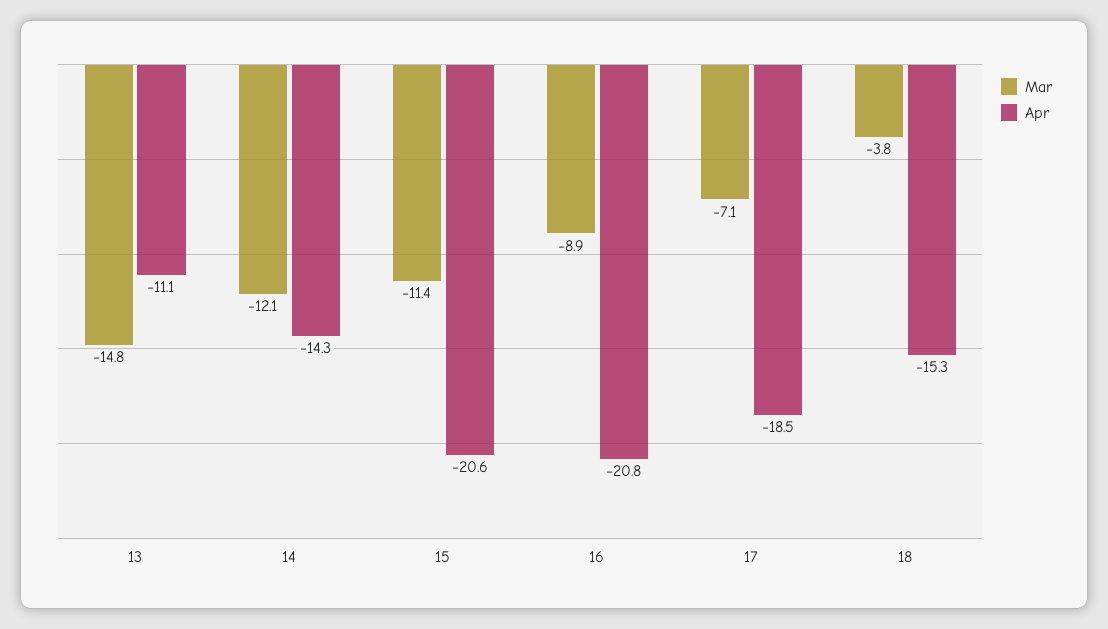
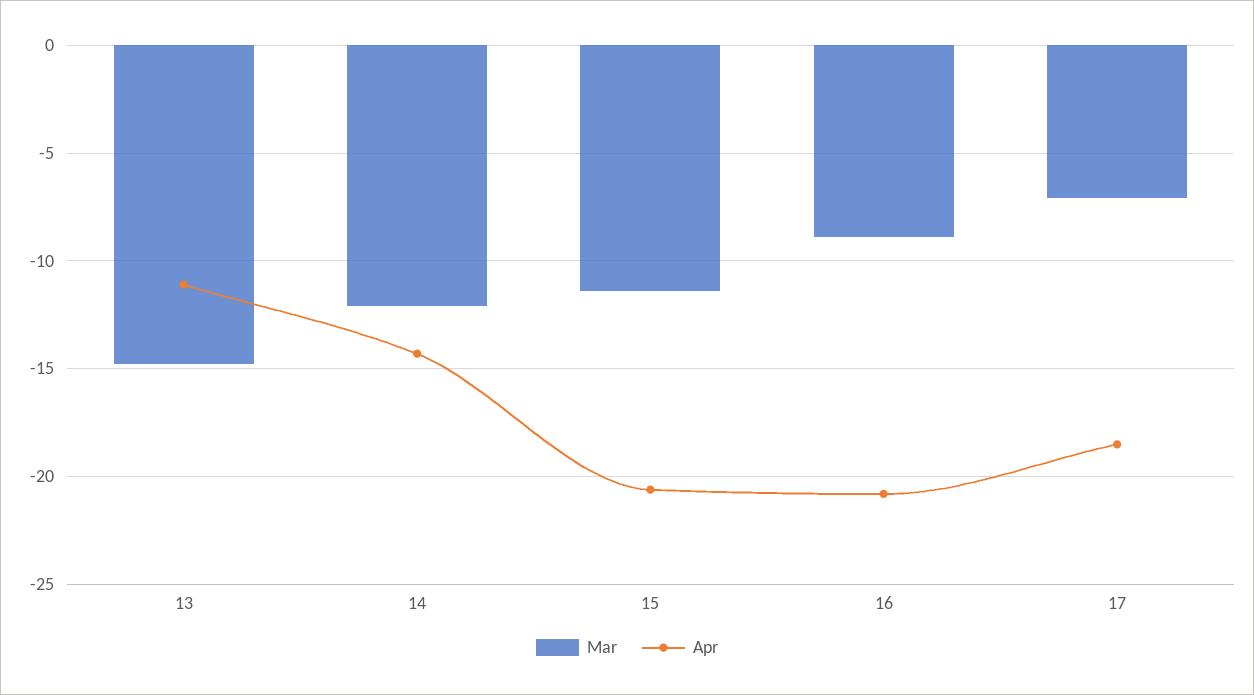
Mar, 18: -3.8 -> none
Apr, 18: -15.3 -> none

